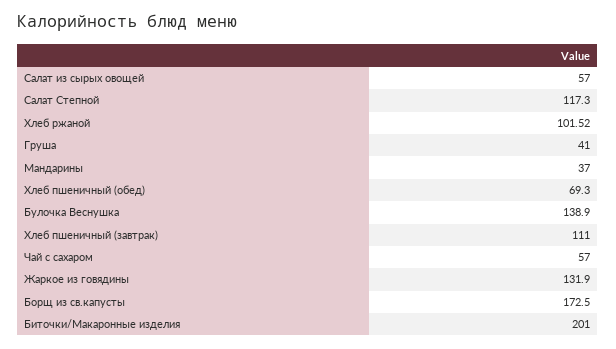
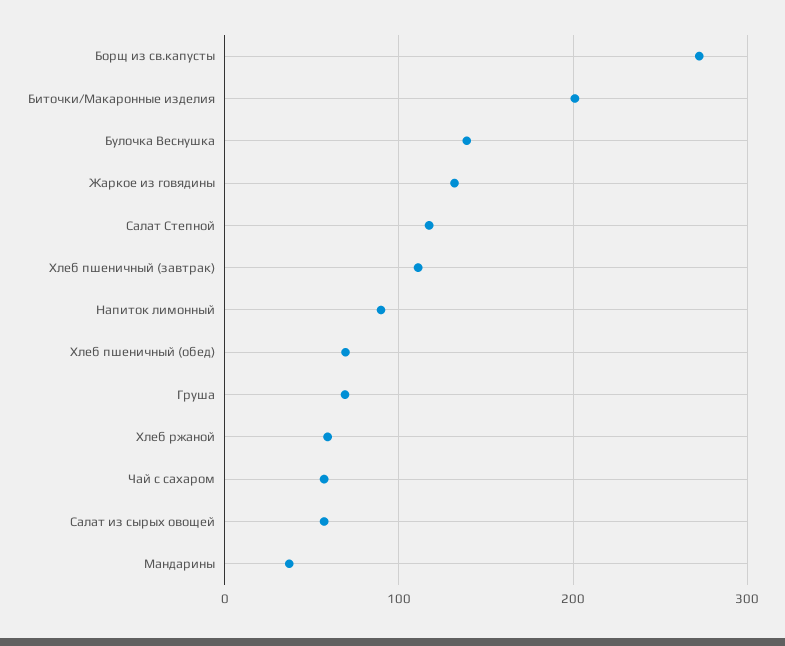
Хлеб ржаной: 101.52 -> 60
Груша: 41 -> 70
Борщ из св.капусты: 172.5 -> 270
Напиток лимонный: none -> 90

